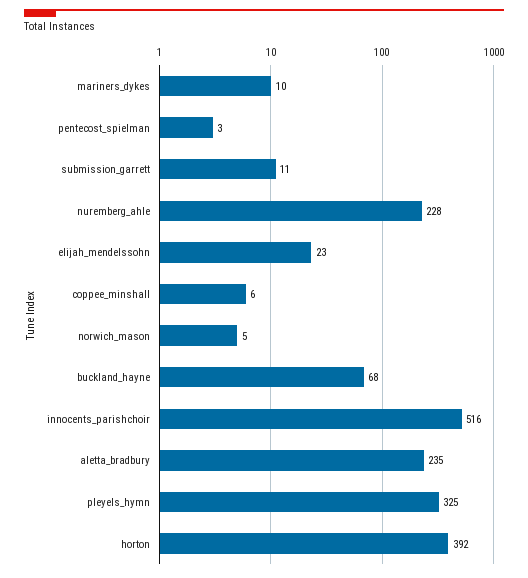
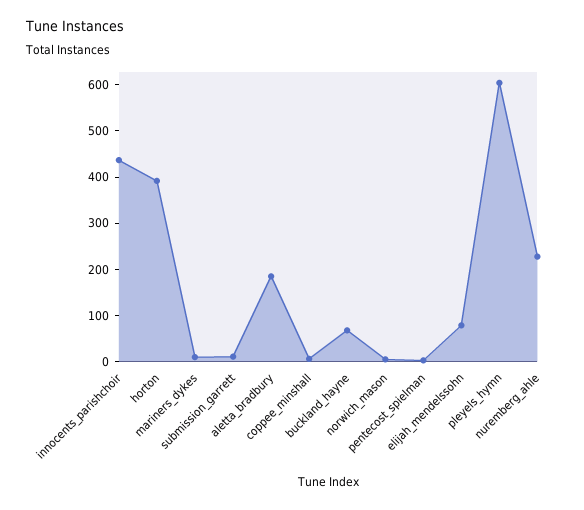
elijah_mendelssohn: 23 -> 80
innocents_parishchoir: 516 -> 440
aletta_bradbury: 235 -> 180
pleyels_hymn: 325 -> 600

